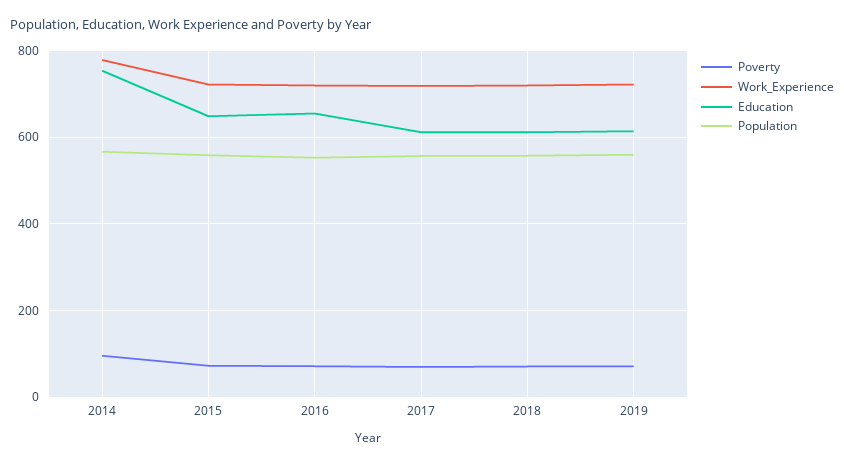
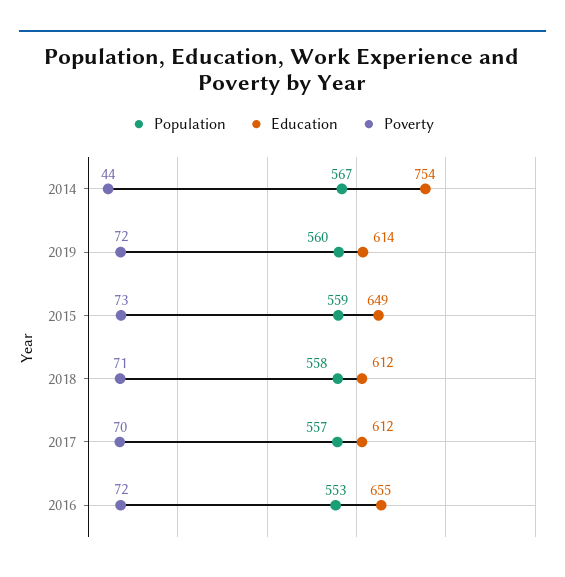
Poverty, 2014: 100 -> 44
Work_Experience, 2014: 780 -> none
Work_Experience, 2015: 720 -> none
Work_Experience, 2016: 720 -> none
Work_Experience, 2017: 720 -> none
Work_Experience, 2018: 720 -> none
Work_Experience, 2019: 720 -> none

